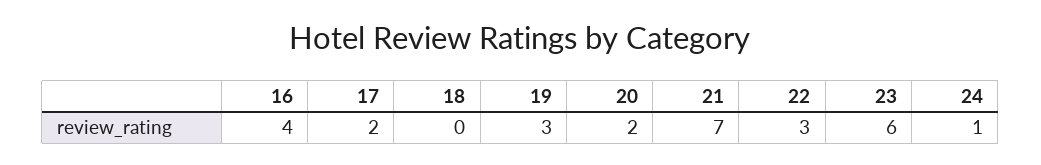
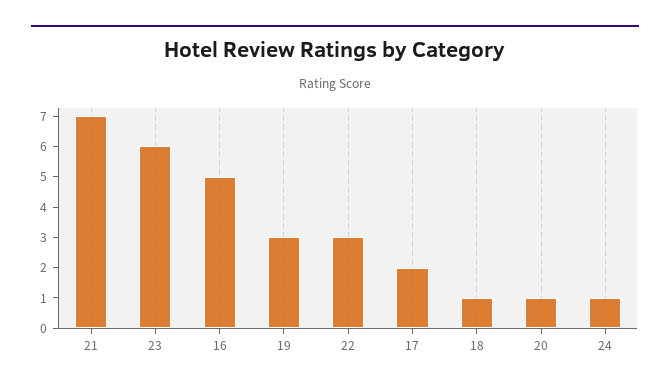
16: 4 -> 5
18: 0 -> 1
20: 2 -> 1

